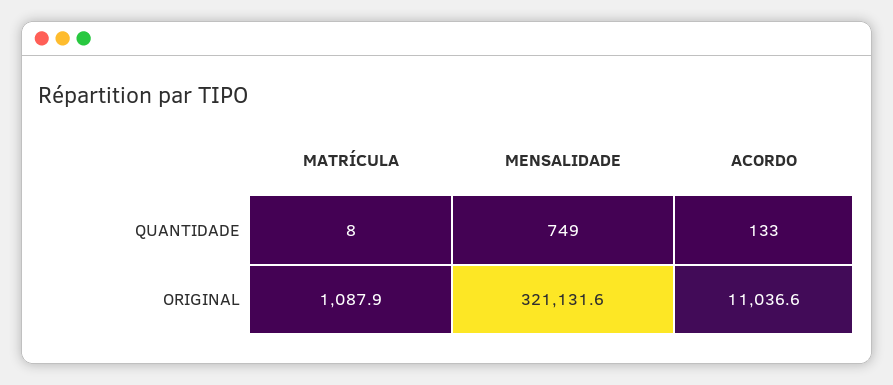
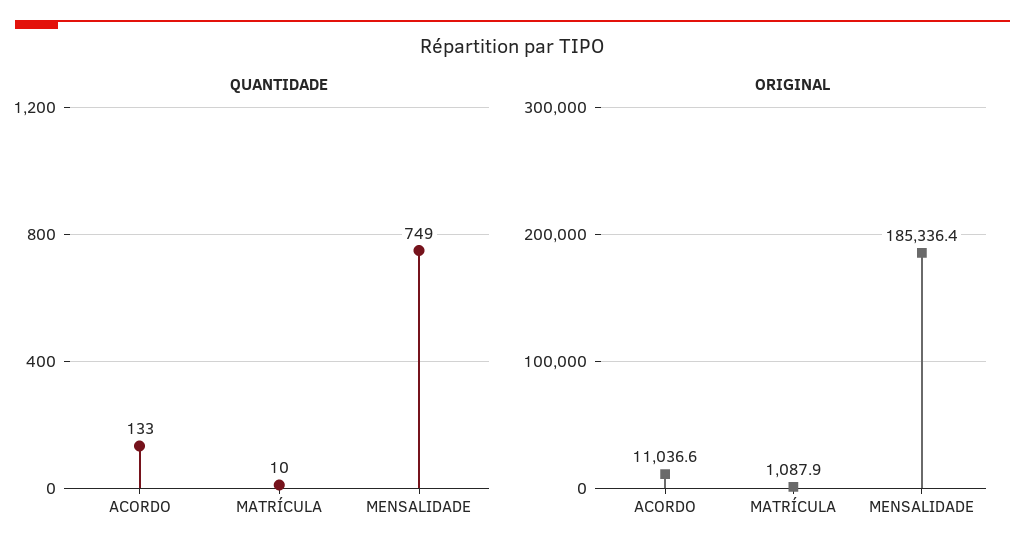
QUANTIDADE, MATRÍCULA: 8 -> 10
ORIGINAL, MENSALIDADE: 321131.6 -> 185336.4

